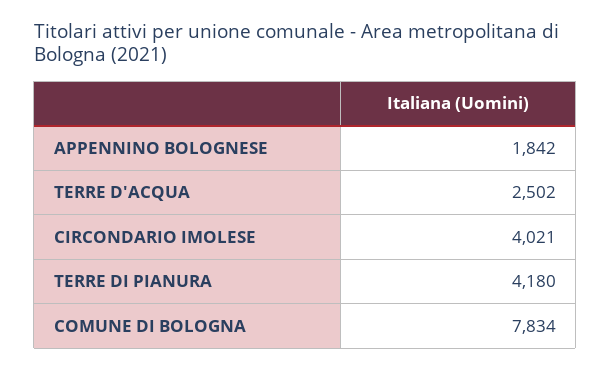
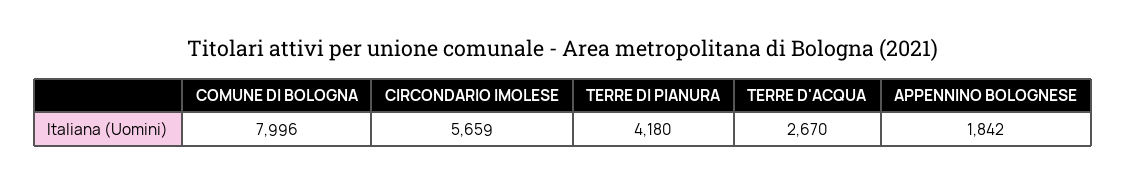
TERRE D'ACQUA: 2502 -> 2670
CIRCONDARIO IMOLESE: 4021 -> 5659
COMUNE DI BOLOGNA: 7834 -> 7996

